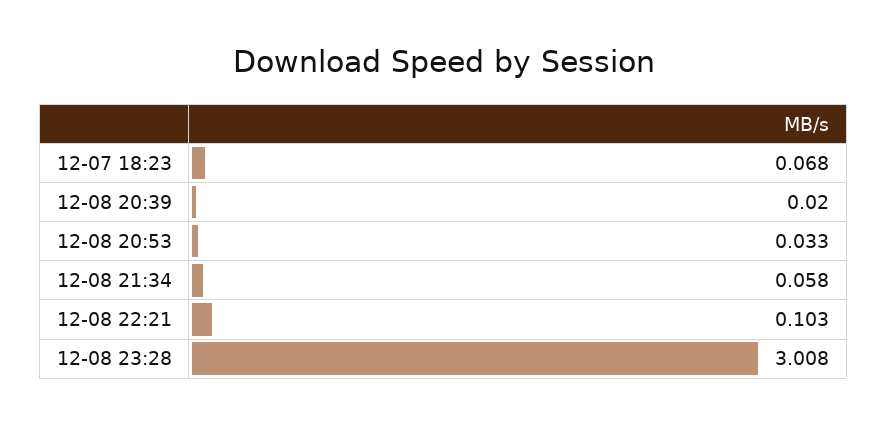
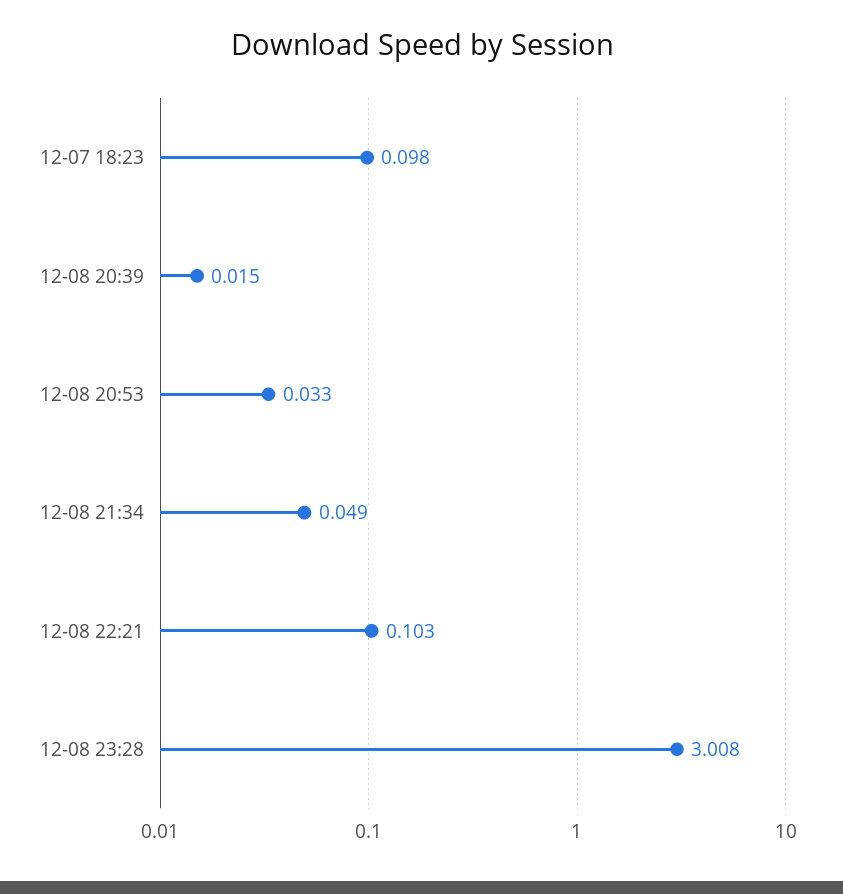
12-07 18:23: 0.068 -> 0.098
12-08 20:39: 0.02 -> 0.015
12-08 21:34: 0.058 -> 0.049

